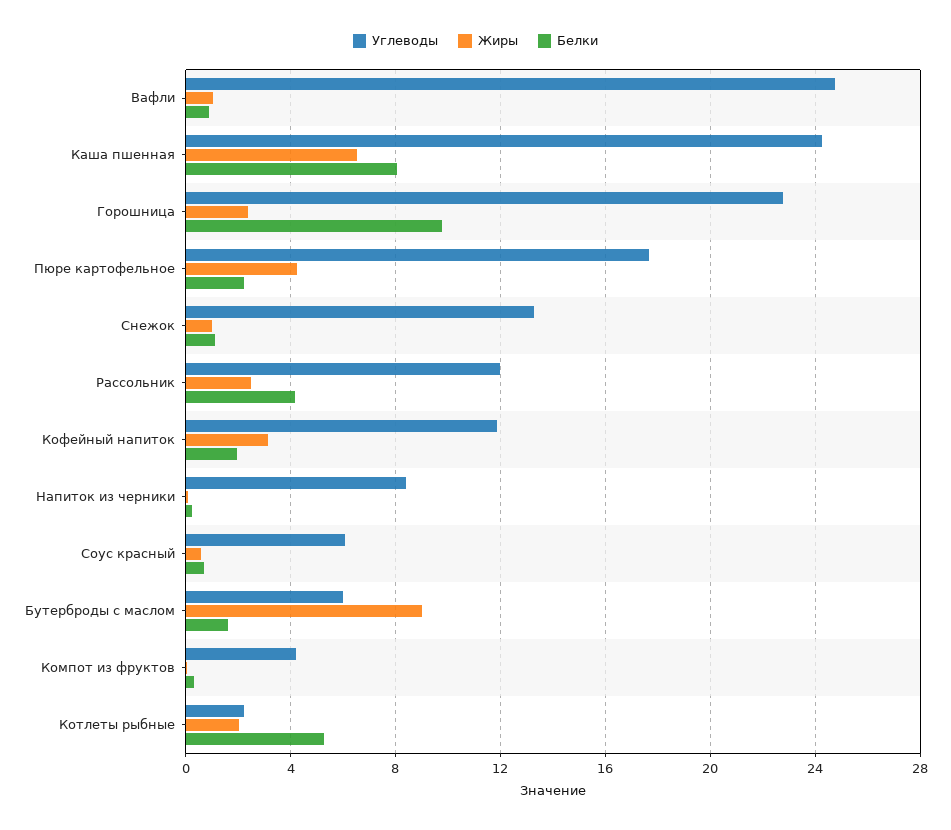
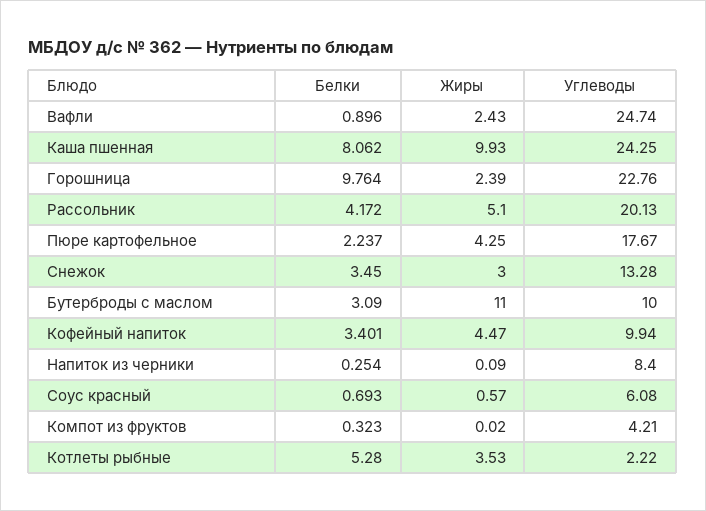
Жиры, Вафли: 1 -> 2.43
Жиры, Каша пшенная: 6.5 -> 9.93
Жиры, Снежок: 1 -> 3
Белки, Снежок: 1 -> 3.45
Углеводы, Рассольник: 12 -> 20.13
Жиры, Рассольник: 2.5 -> 5.1
Углеводы, Кофейный напиток: 12 -> 9.94
Жиры, Кофейный напиток: 3 -> 4.47
Белки, Кофейный напиток: 2 -> 3.401
Углеводы, Бутерброды с маслом: 6 -> 10
Жиры, Бутерброды с маслом: 9 -> 11
Белки, Бутерброды с маслом: 1.5 -> 3.09
Жиры, Котлеты рыбные: 2 -> 3.53

